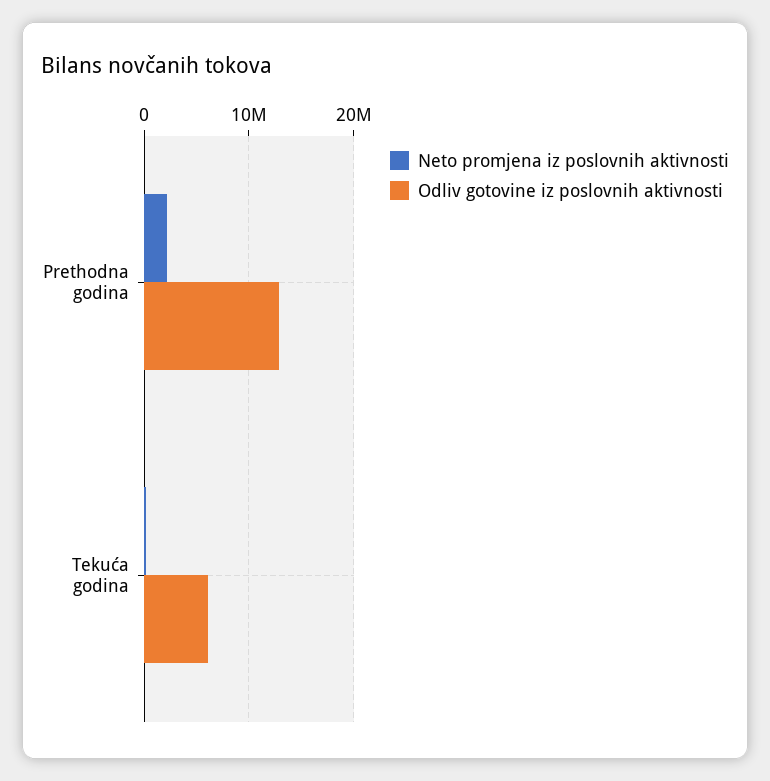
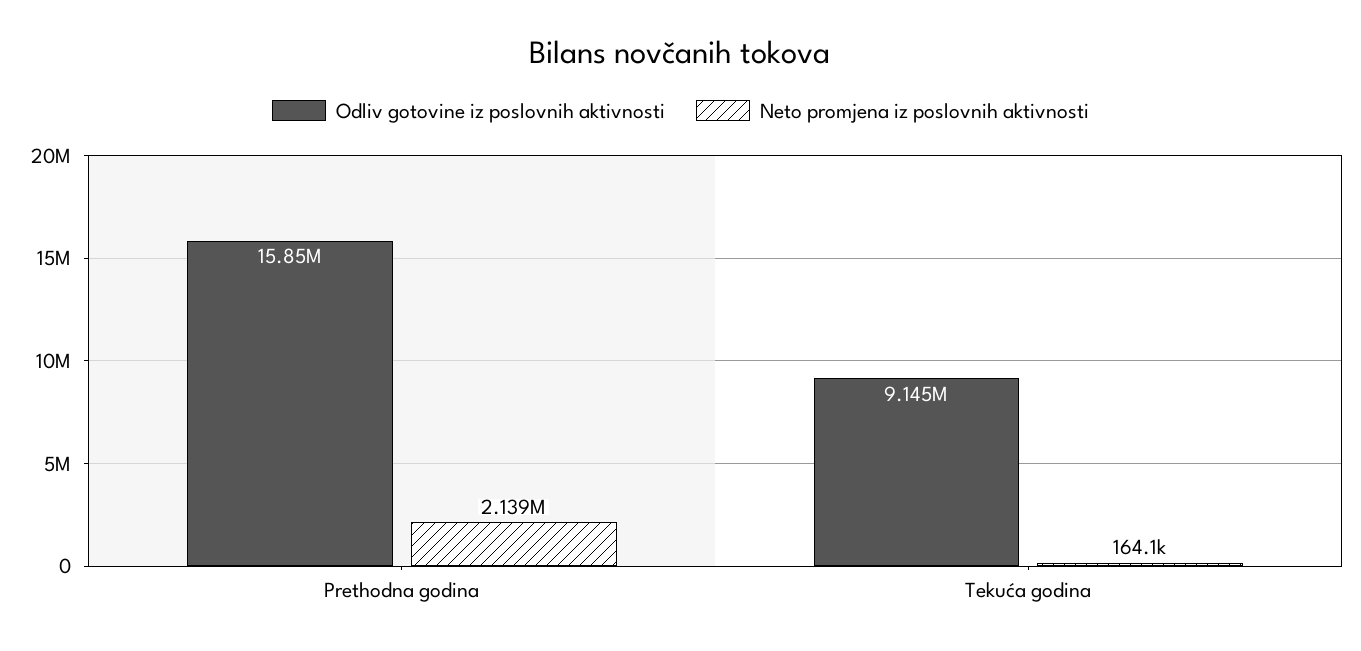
Odliv gotovine iz poslovnih aktivnosti, Prethodna godina: 13000000 -> 15850000
Odliv gotovine iz poslovnih aktivnosti, Tekuća godina: 6000000 -> 9145000

